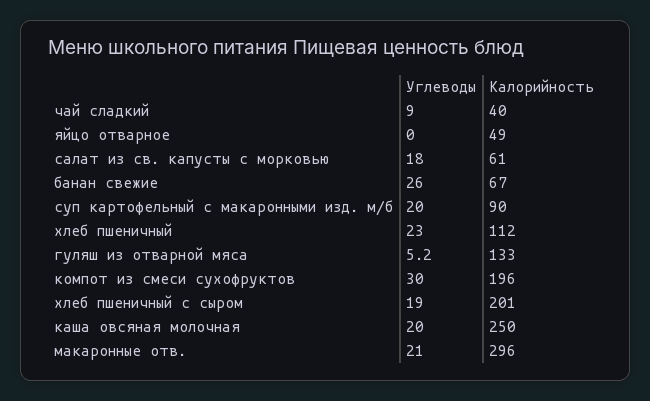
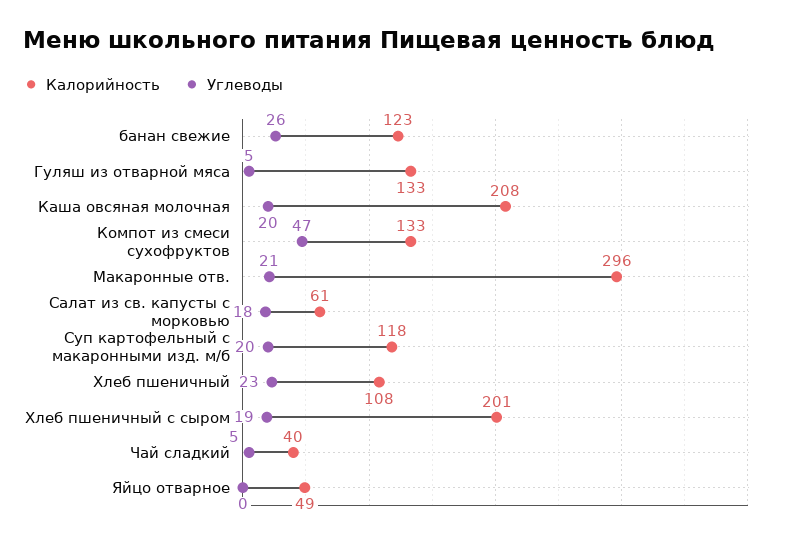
Углеводы, чай сладкий: 9 -> 5
Калорийность, банан свежие: 67 -> 123
Калорийность, суп картофельный с макаронными изд. м/б: 90 -> 118
Калорийность, хлеб пшеничный: 112 -> 108
Углеводы, гуляш из отварной мяса: 5.2 -> 5
Углеводы, компот из смеси сухофруктов: 30 -> 47
Калорийность, компот из смеси сухофруктов: 196 -> 133
Калорийность, каша овсяная молочная: 250 -> 208

